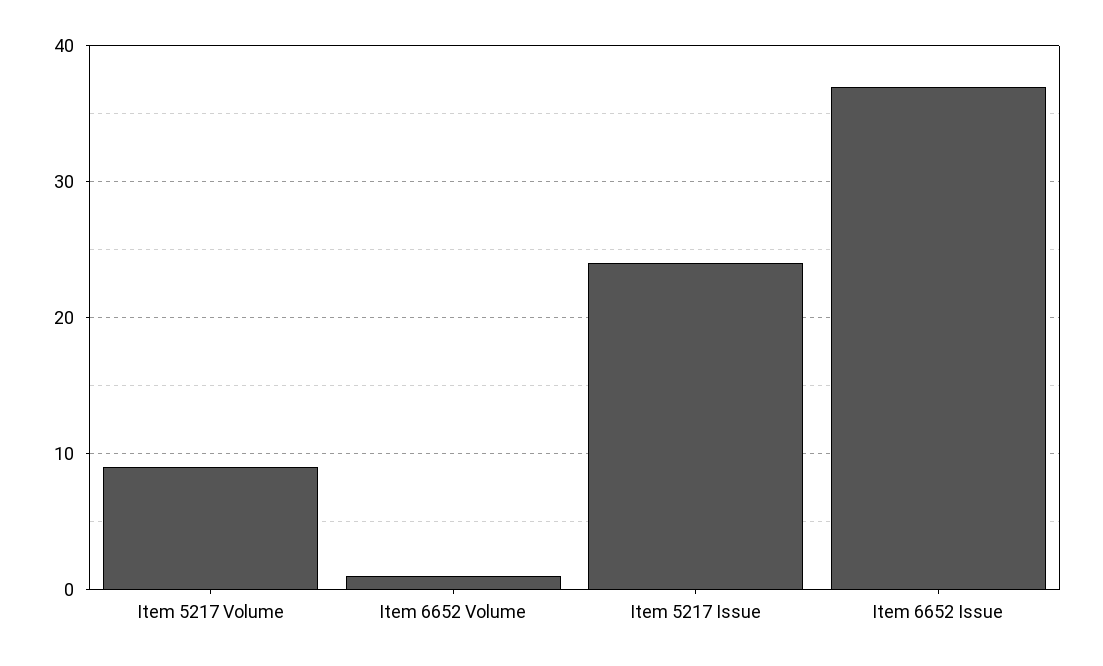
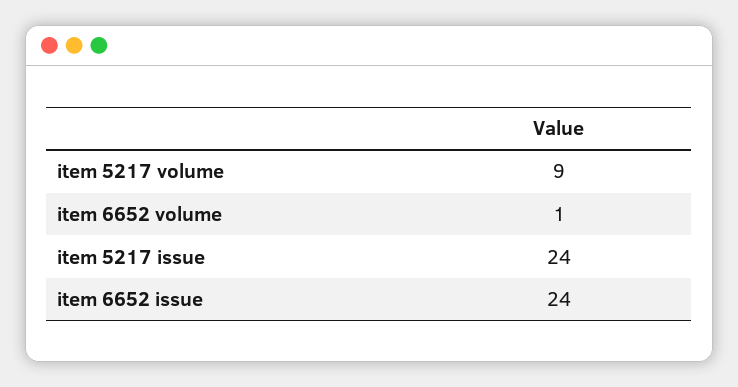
Item 6652 Issue: 37 -> 24

